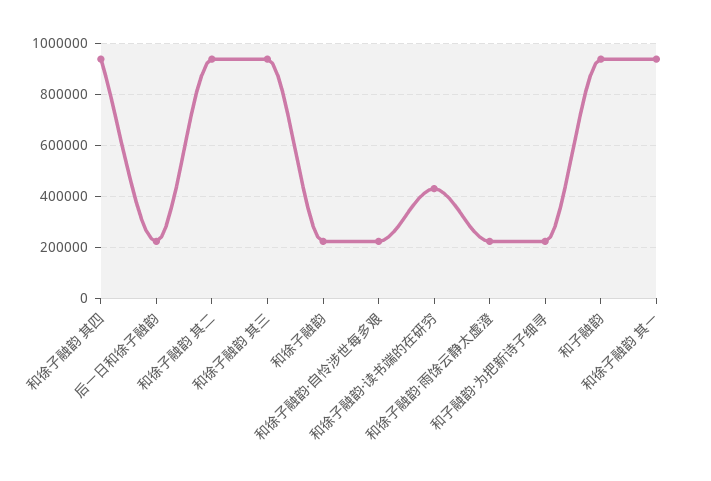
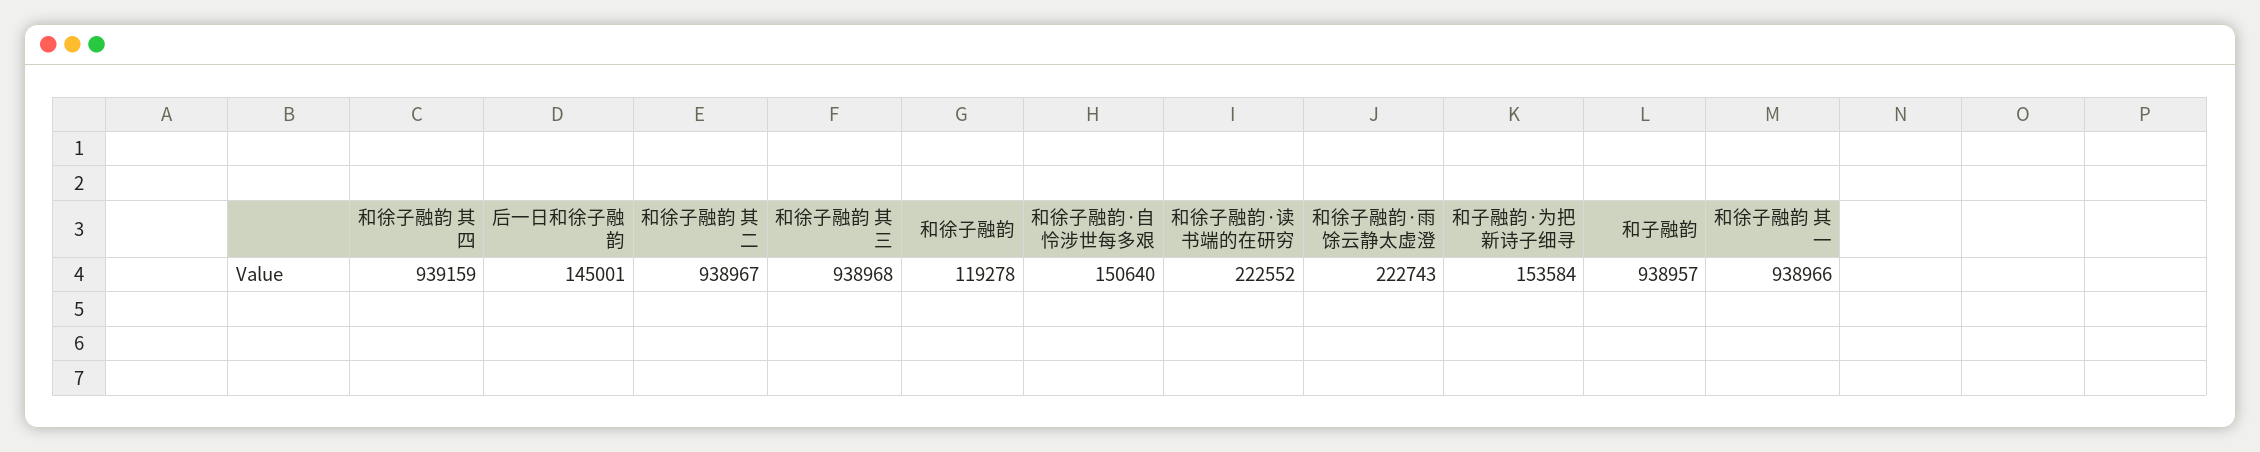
后一日和徐子融韵: 225000 -> 145001
和徐子融韵: 225000 -> 119278
和徐子融韵·自怜涉世每多艰: 225000 -> 150640
和徐子融韵·读书端的在研穷: 425000 -> 222552
和子融韵·为把新诗子细寻: 225000 -> 153584

